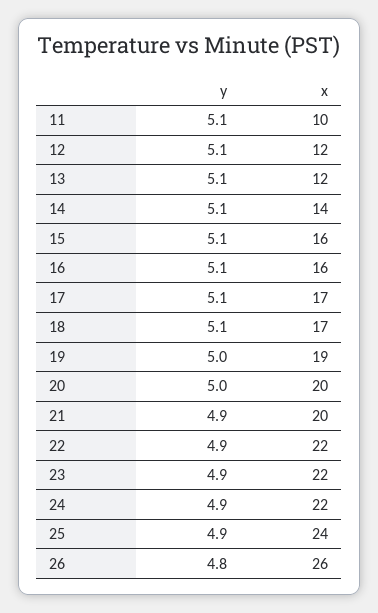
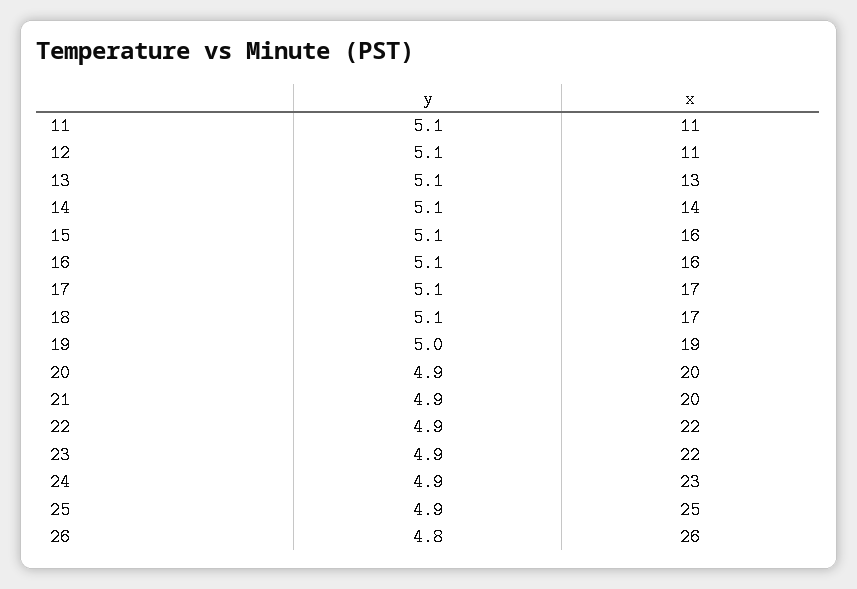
x, 11: 10 -> 11
x, 12: 12 -> 11
x, 13: 12 -> 13
y, 20: 5 -> 4.9
x, 24: 22 -> 23
x, 25: 24 -> 25

